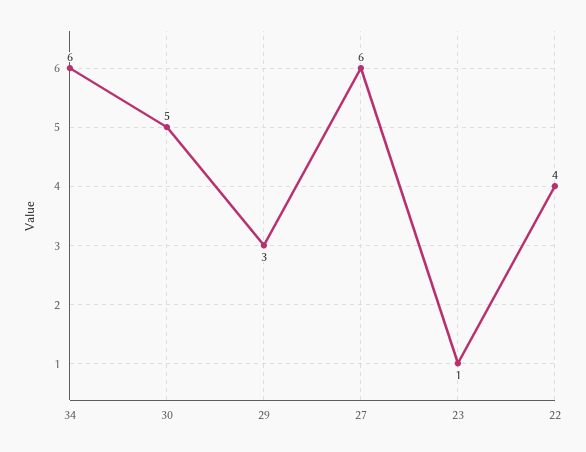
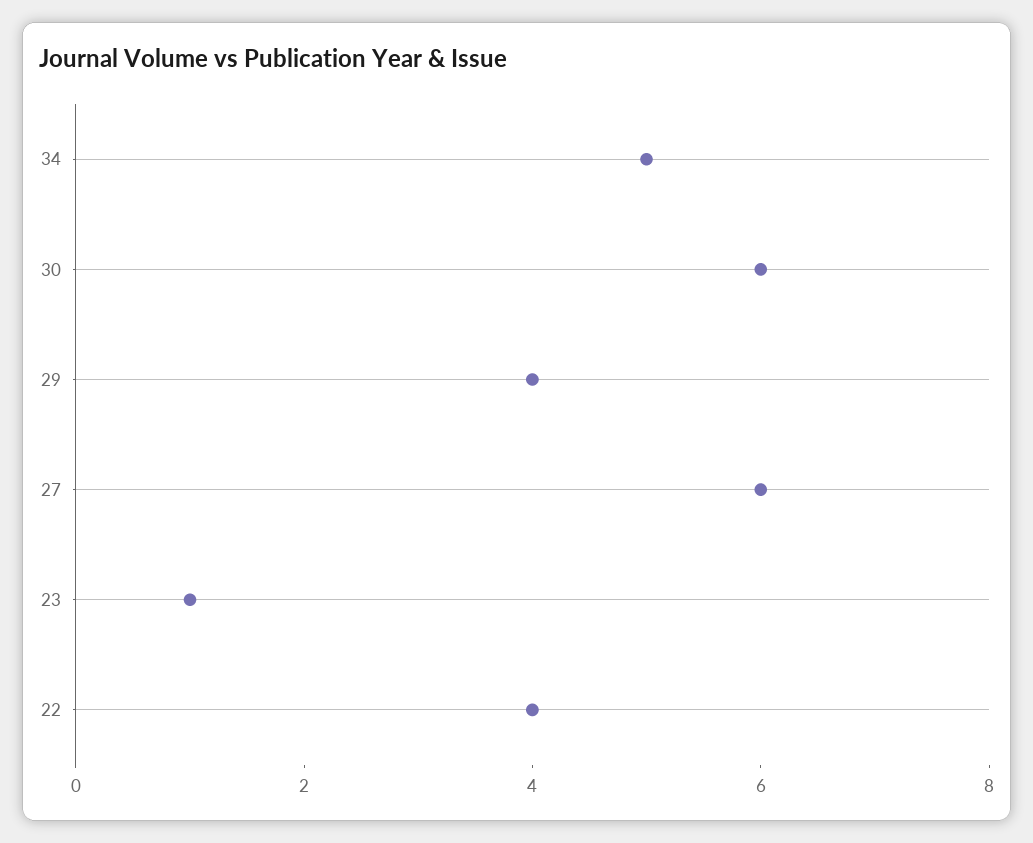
34: 6 -> 5
30: 5 -> 6
29: 3 -> 4

